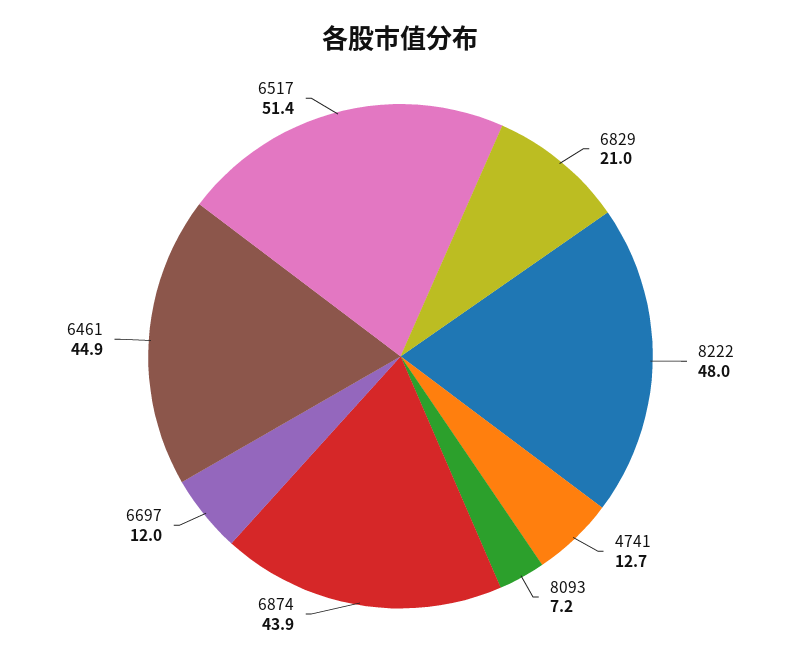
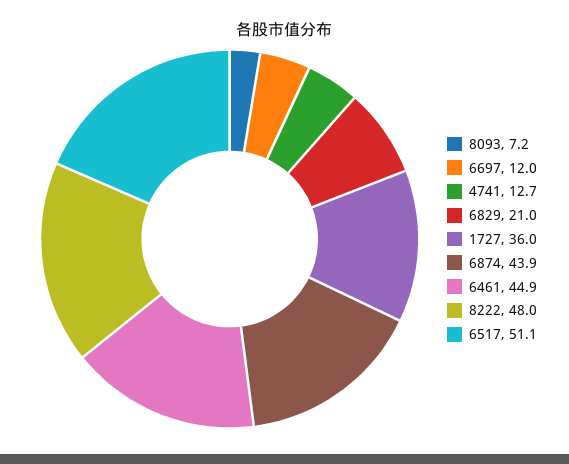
6517: 51.4 -> 51.1
1727: none -> 36

